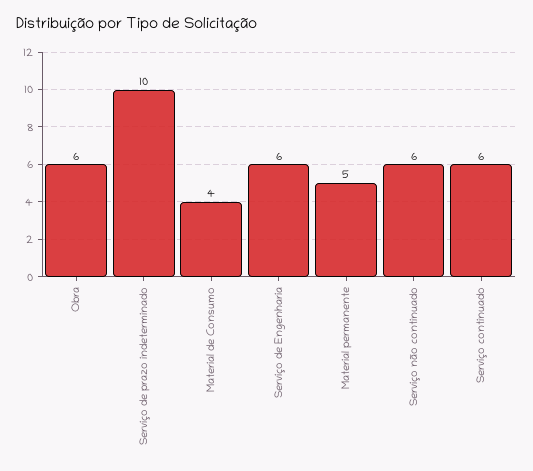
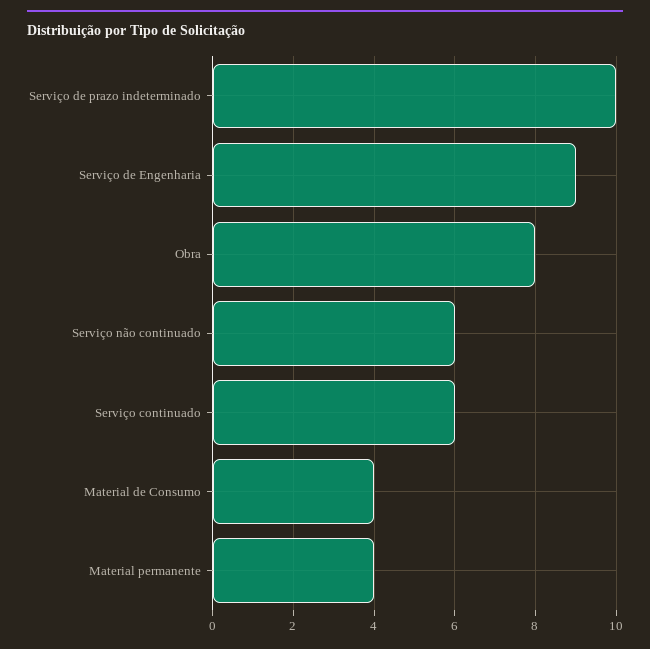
Obra: 6 -> 8
Serviço de Engenharia: 6 -> 9
Material permanente: 5 -> 4

